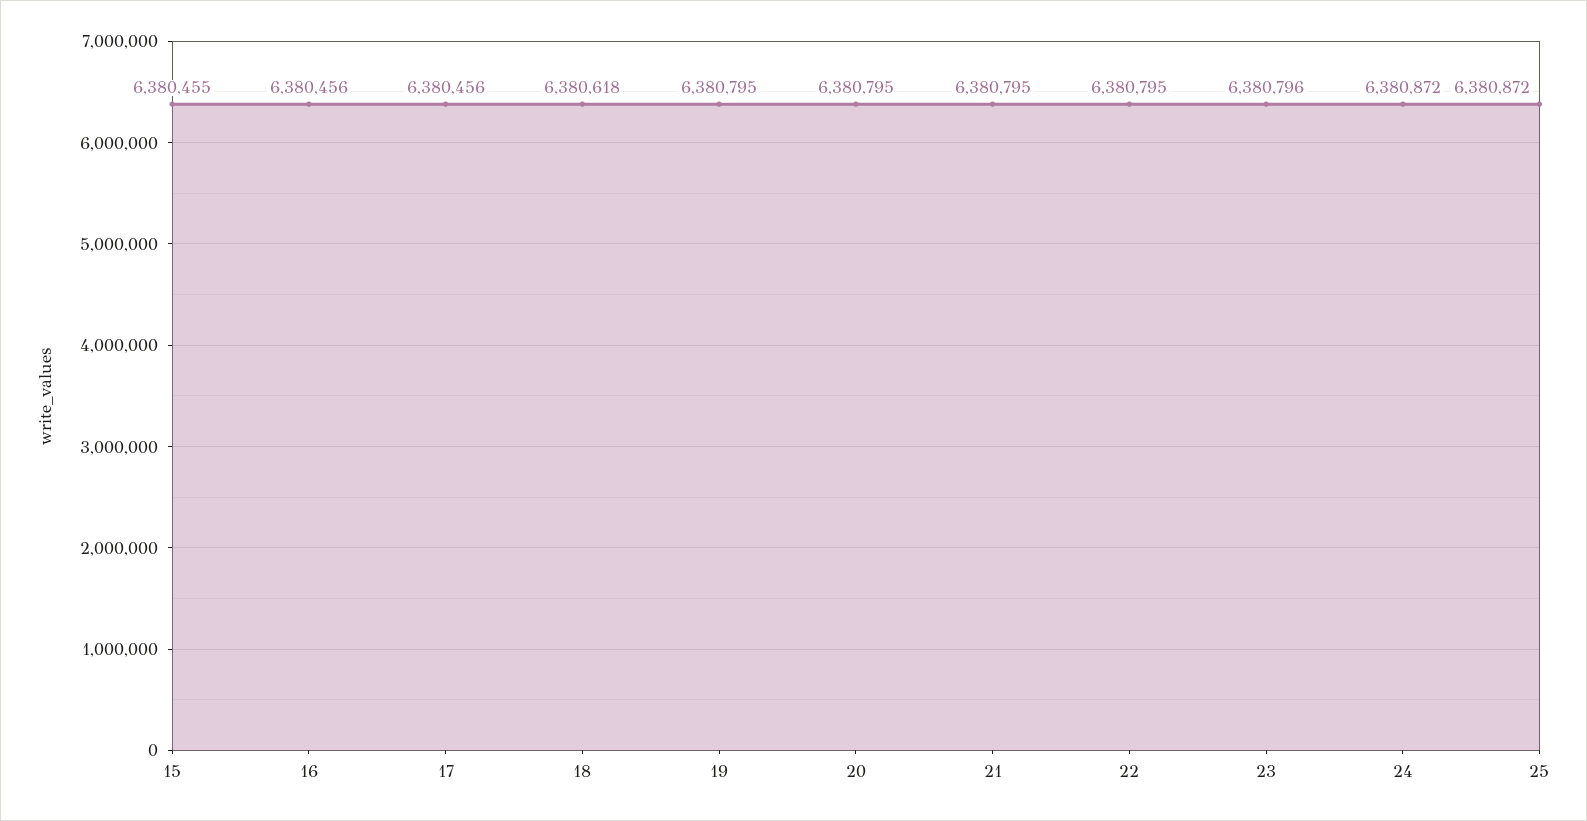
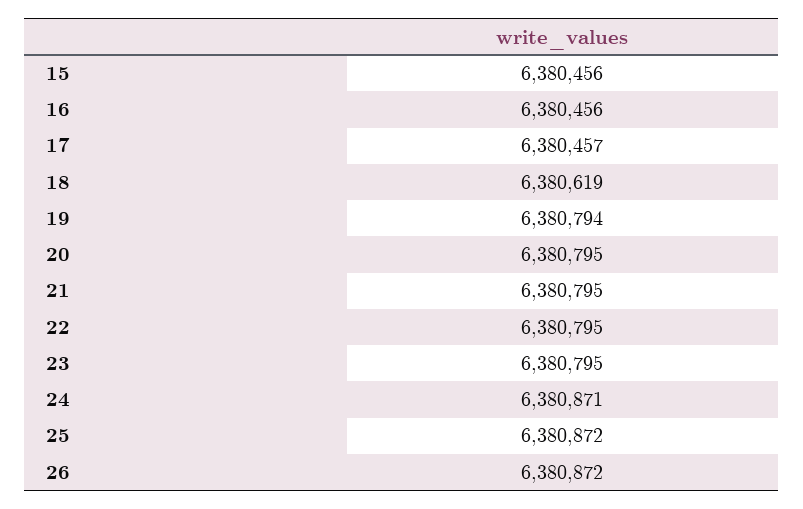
15: 6380455 -> 6380456
17: 6380456 -> 6380457
18: 6380618 -> 6380619
19: 6380795 -> 6380794
23: 6380796 -> 6380795
24: 6380872 -> 6380871
26: none -> 6380872

